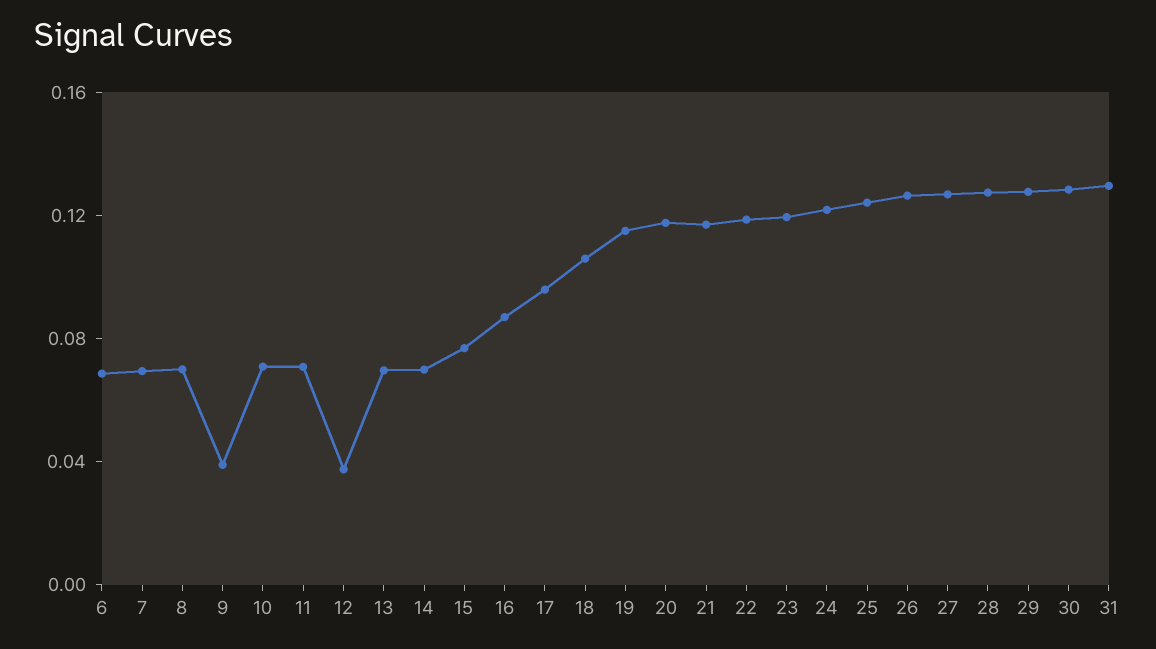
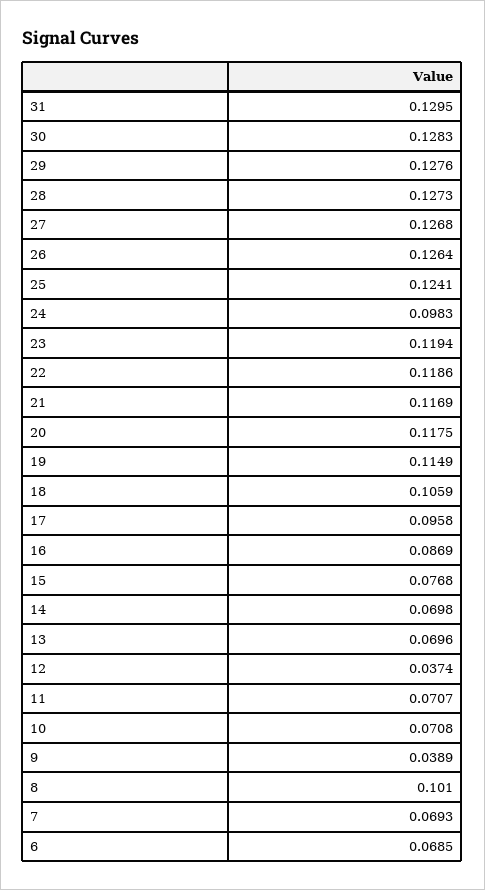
8: 0.07 -> 0.101
24: 0.12 -> 0.0983

